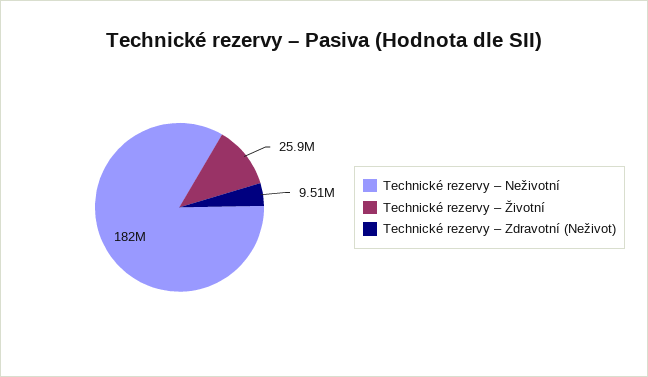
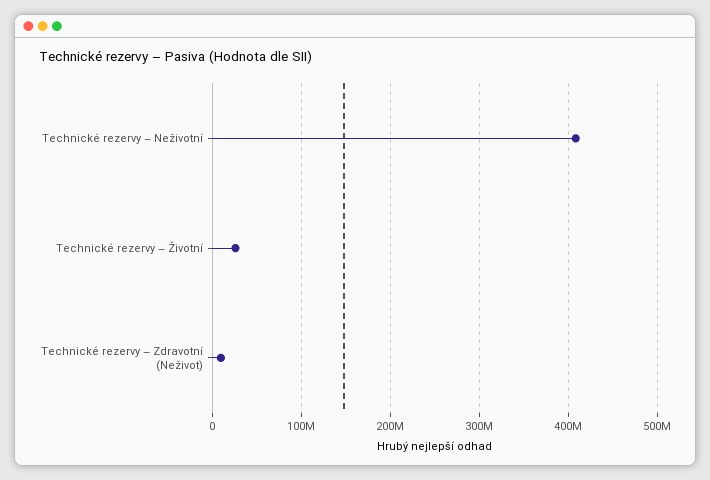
Technické rezervy – Neživotní: 182000000 -> 410000000

